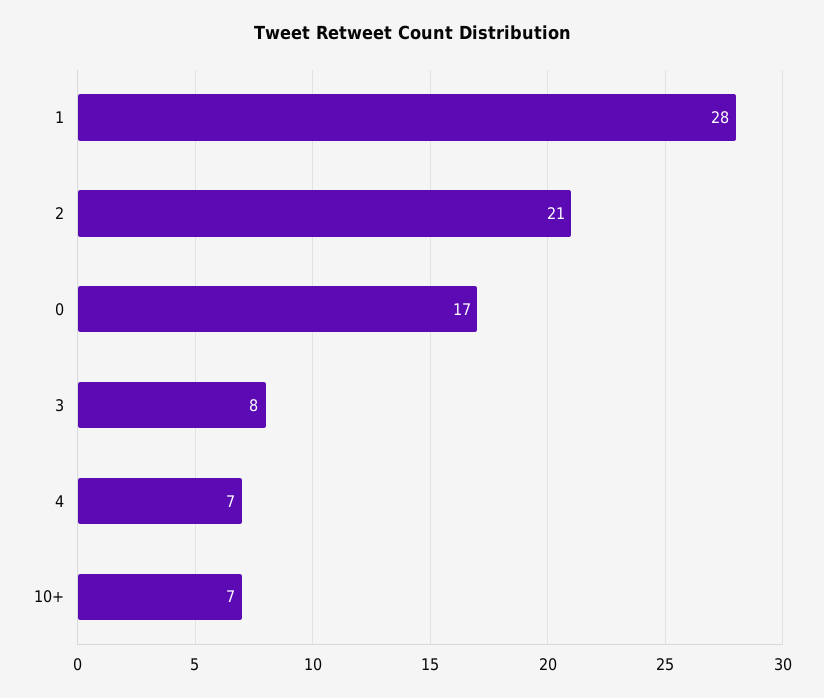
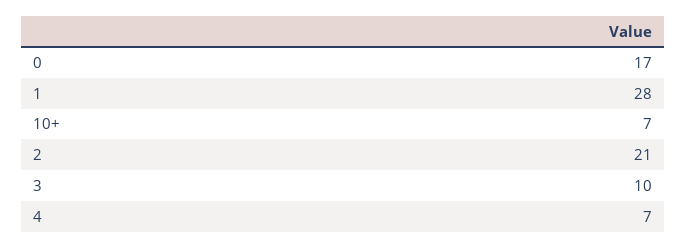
3: 8 -> 10

